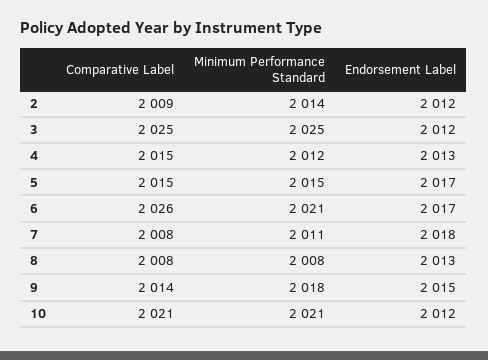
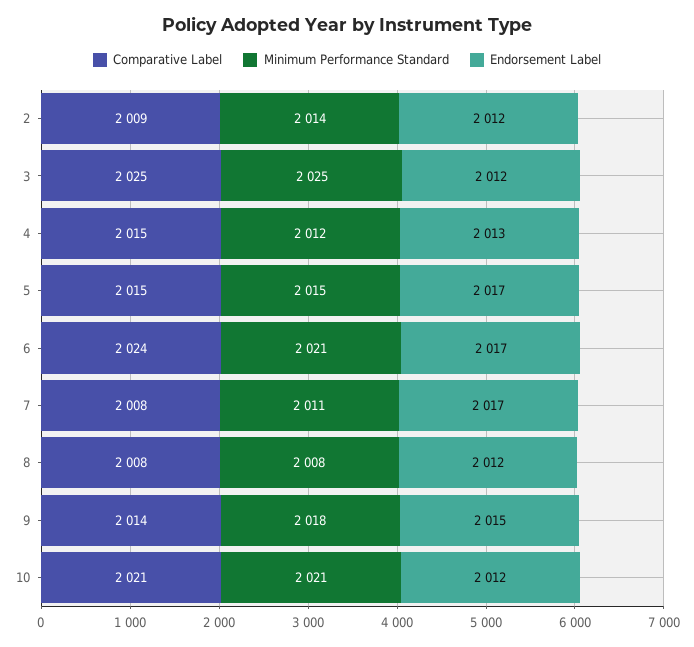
Comparative Label, 6: 2026 -> 2024
Endorsement Label, 7: 2018 -> 2017
Endorsement Label, 8: 2013 -> 2012

